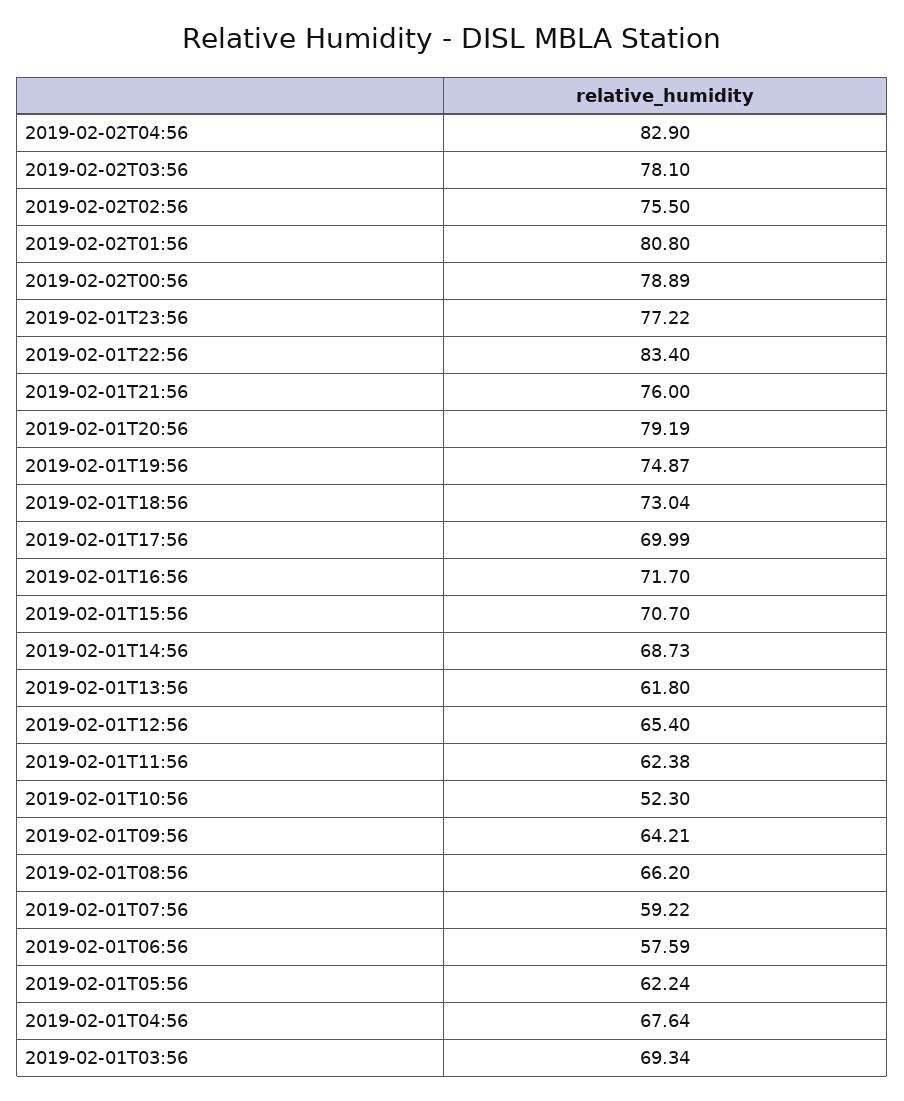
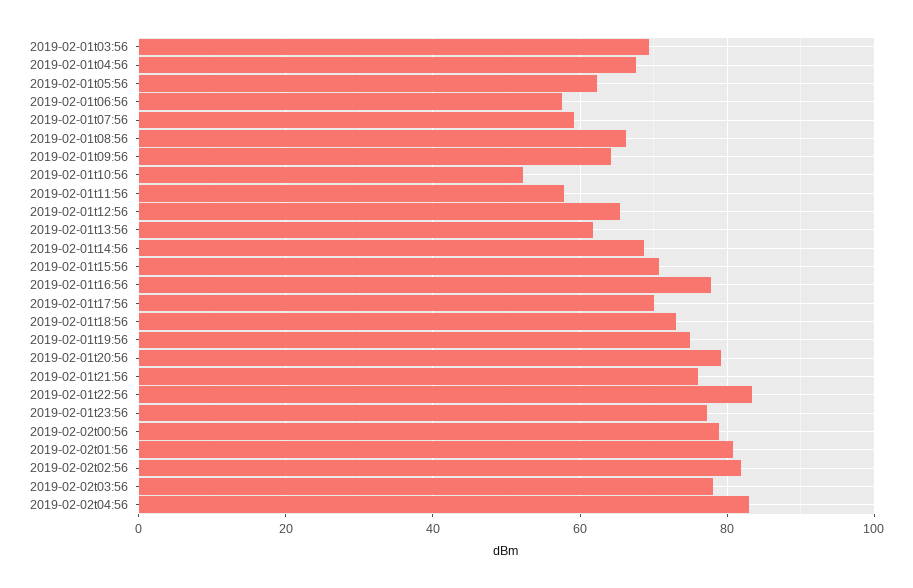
2019-02-02T02:56: 75.5 -> 82
2019-02-01T16:56: 71.7 -> 78
2019-02-01T11:56: 62.38 -> 58

